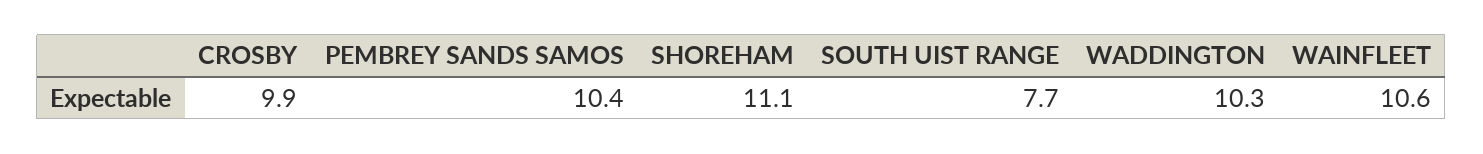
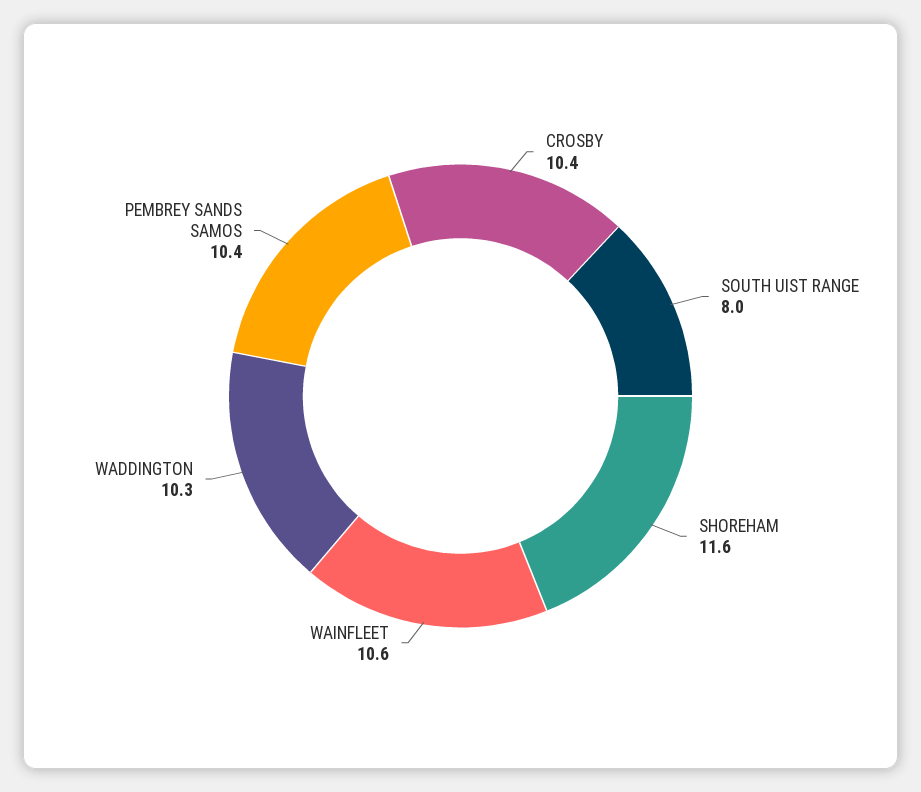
CROSBY: 9.9 -> 10.4
SHOREHAM: 11.1 -> 11.6
SOUTH UIST RANGE: 7.7 -> 8

